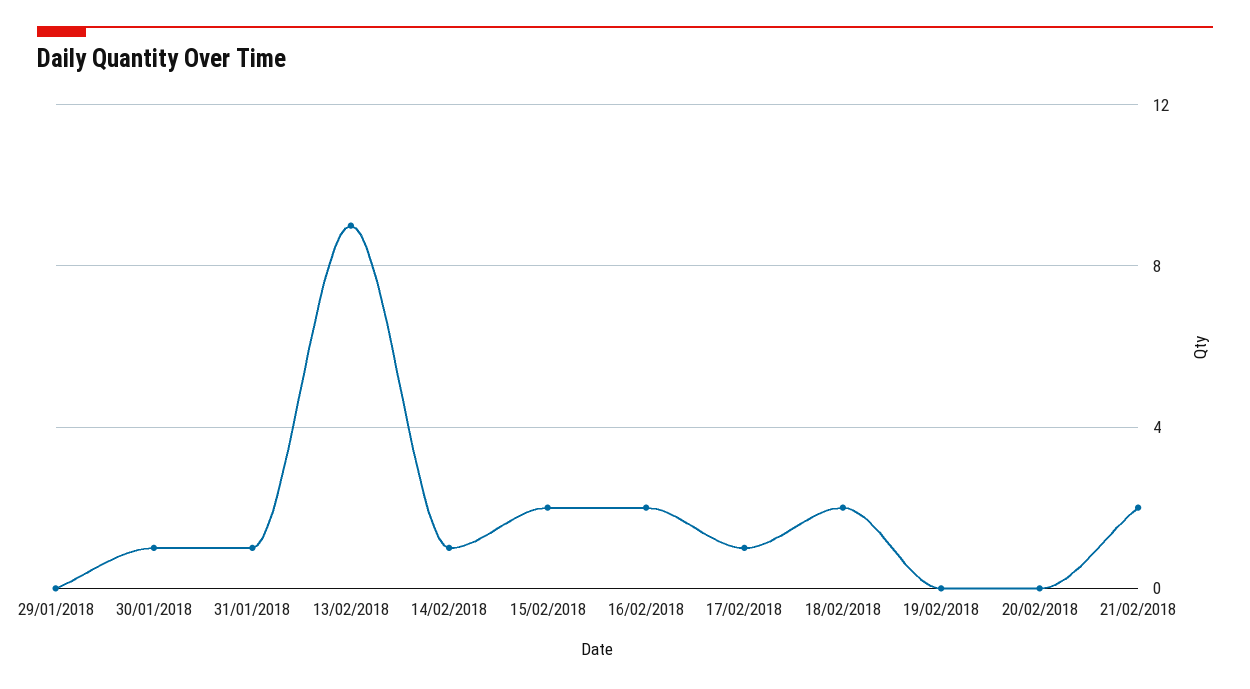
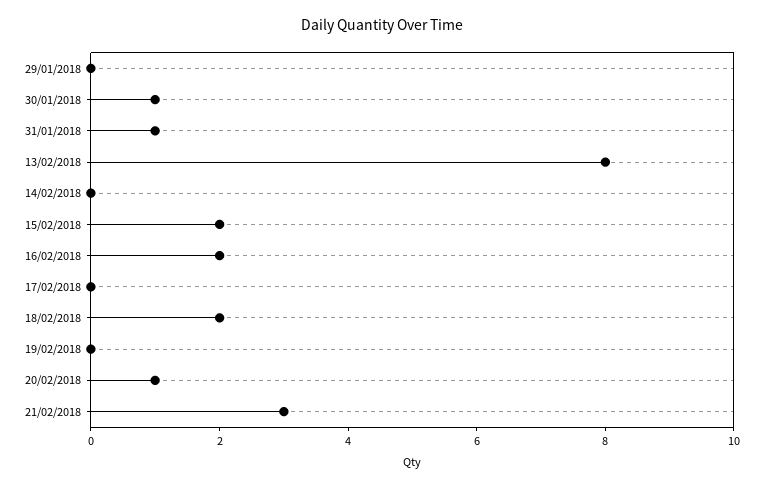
13/02/2018: 9 -> 8
14/02/2018: 1 -> 0
17/02/2018: 1 -> 0
20/02/2018: 0 -> 1
21/02/2018: 2 -> 3

